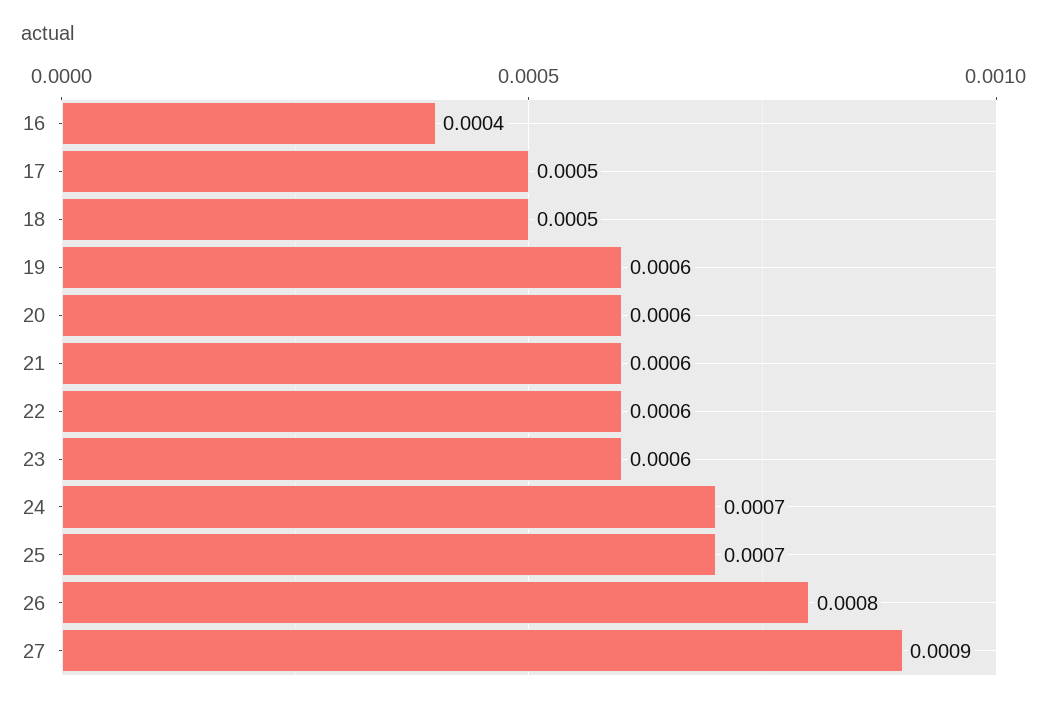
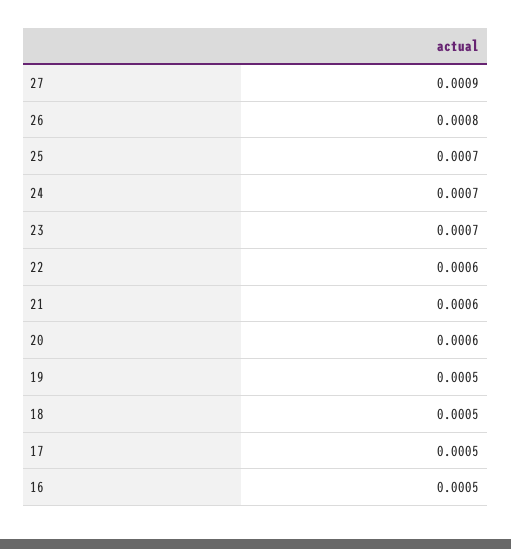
16: 0.0004 -> 0.0005
19: 0.0006 -> 0.0005
23: 0.0006 -> 0.0007

